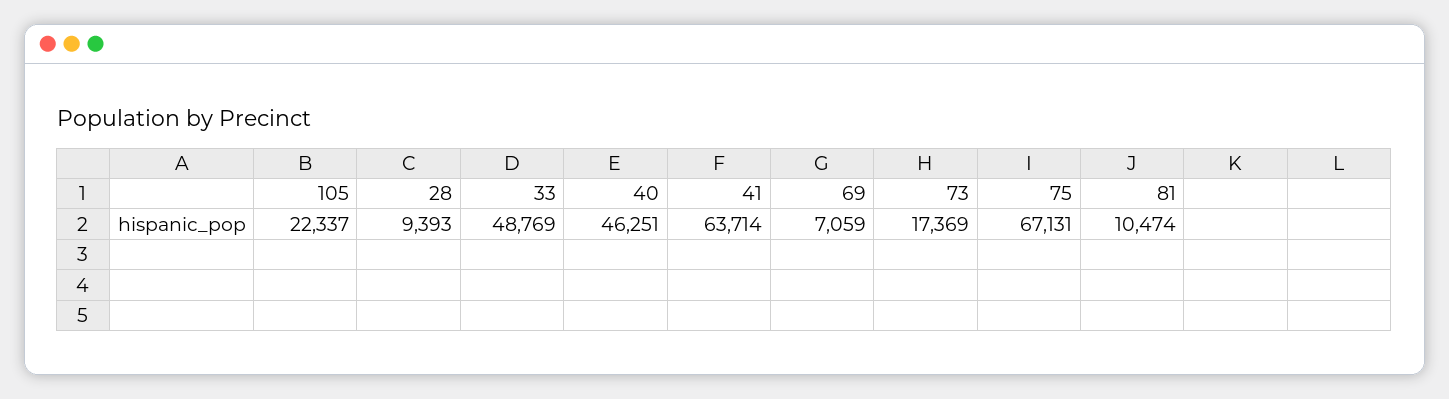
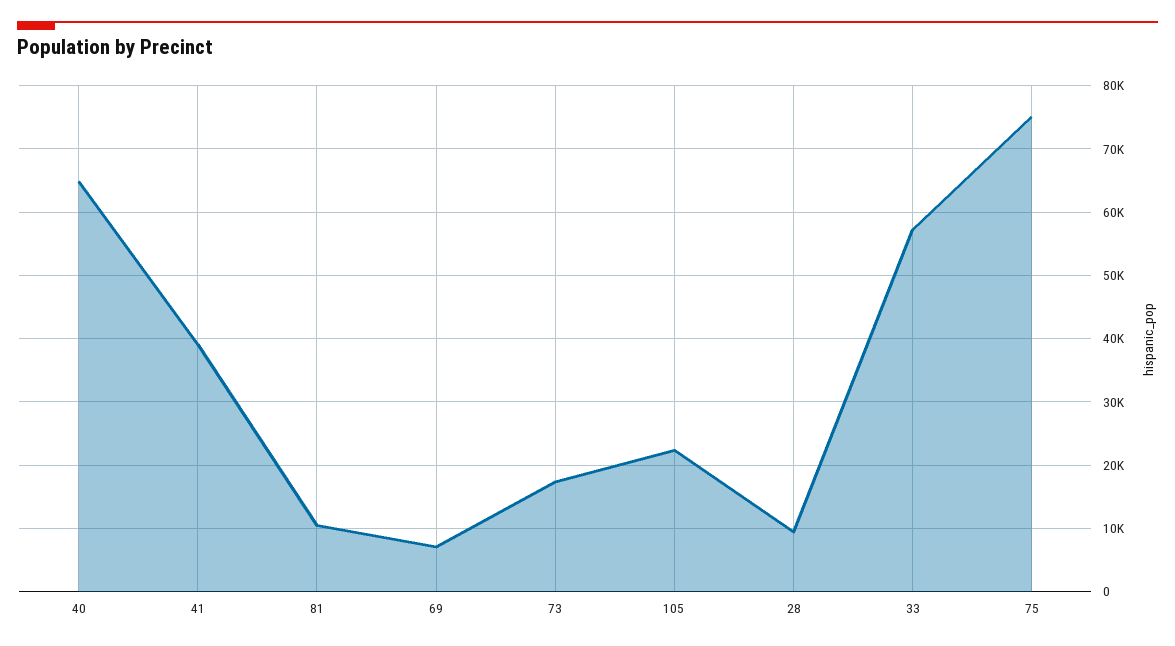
33: 48769 -> 57000
40: 46251 -> 65000
41: 63714 -> 39000
75: 67131 -> 75000

